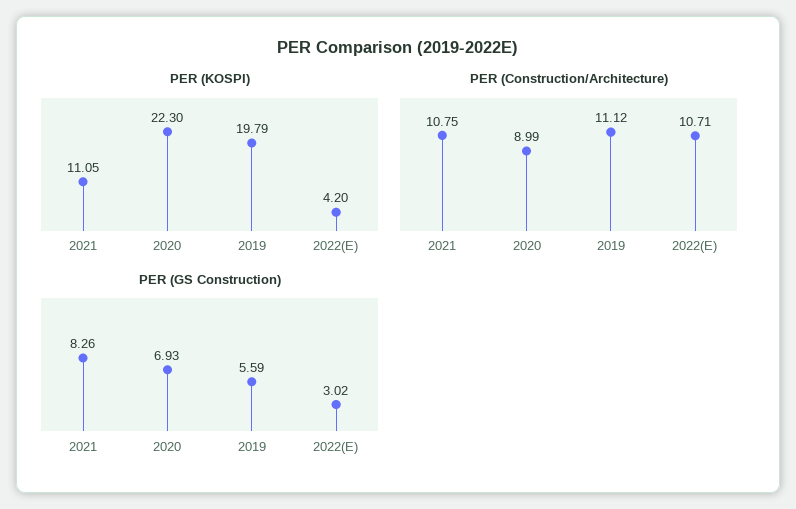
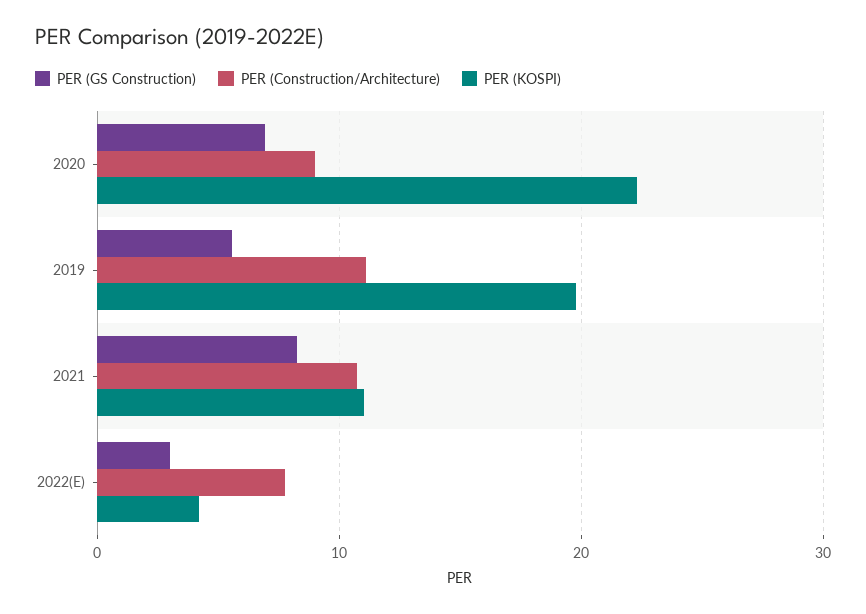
PER (Construction/Architecture), 2022(E): 10.71 -> 8

